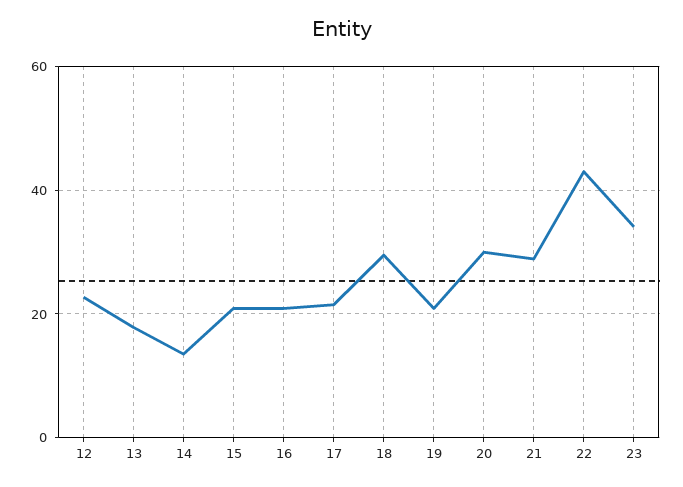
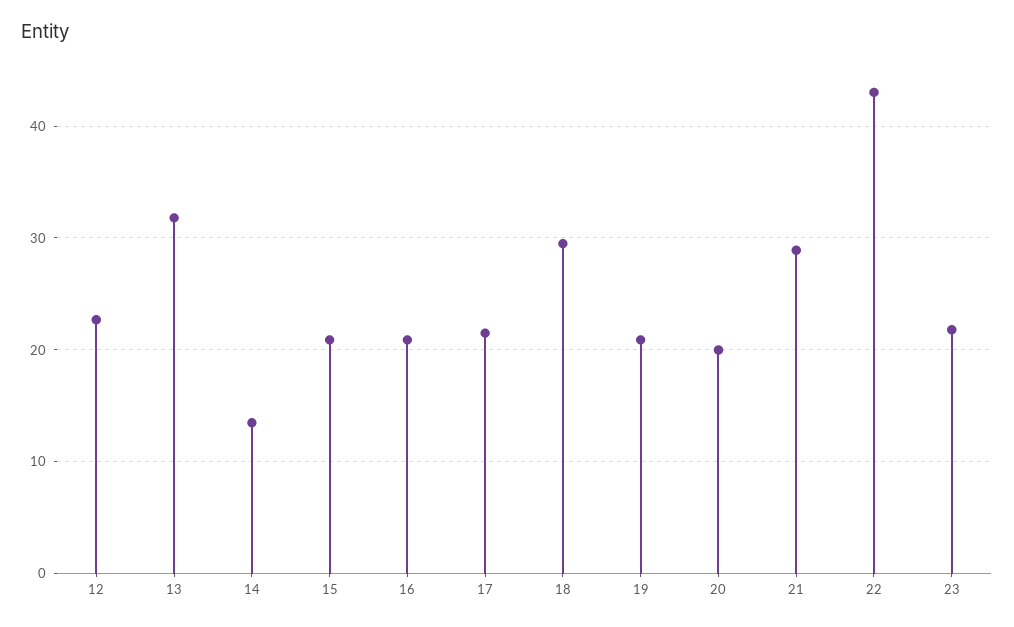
13: 18 -> 32
20: 30 -> 20
23: 34 -> 22

